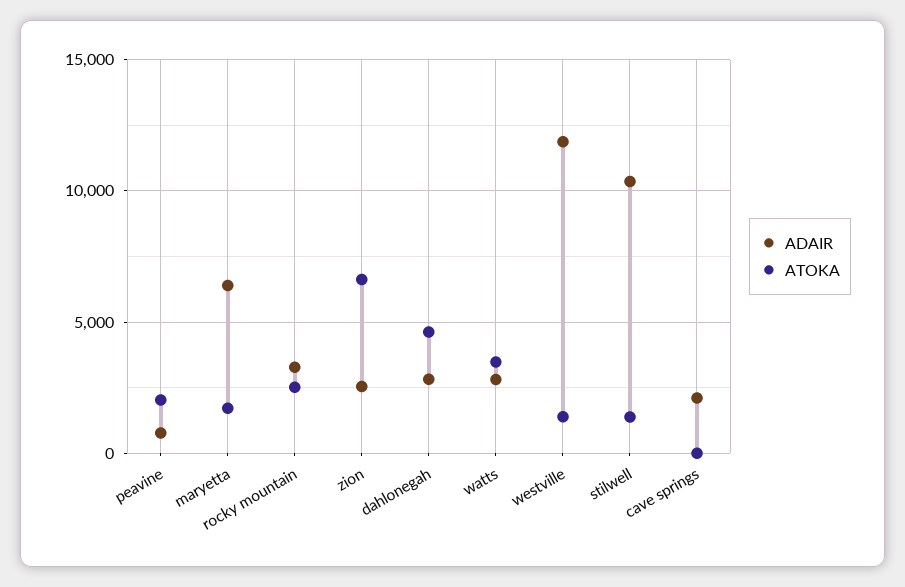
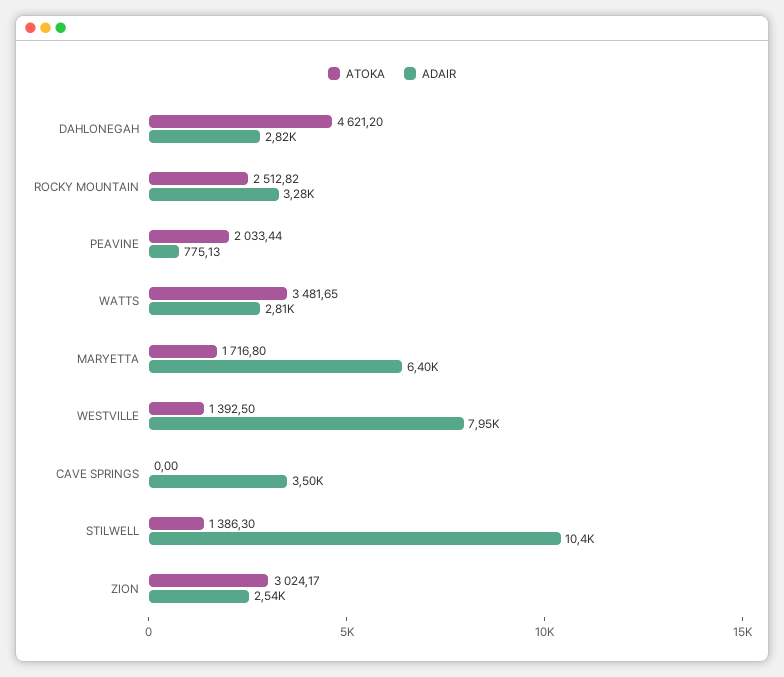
ATOKA, zion: 6500 -> 3024.17
ADAIR, westville: 12000 -> 7950
ADAIR, cave springs: 2000 -> 3500

